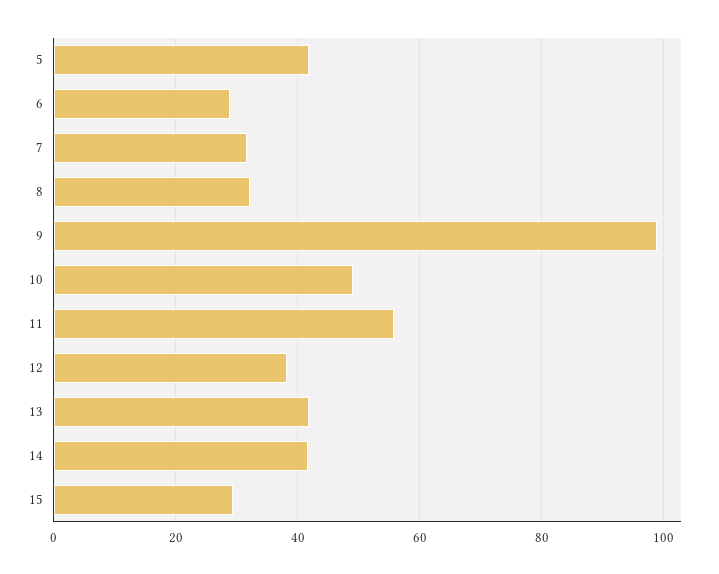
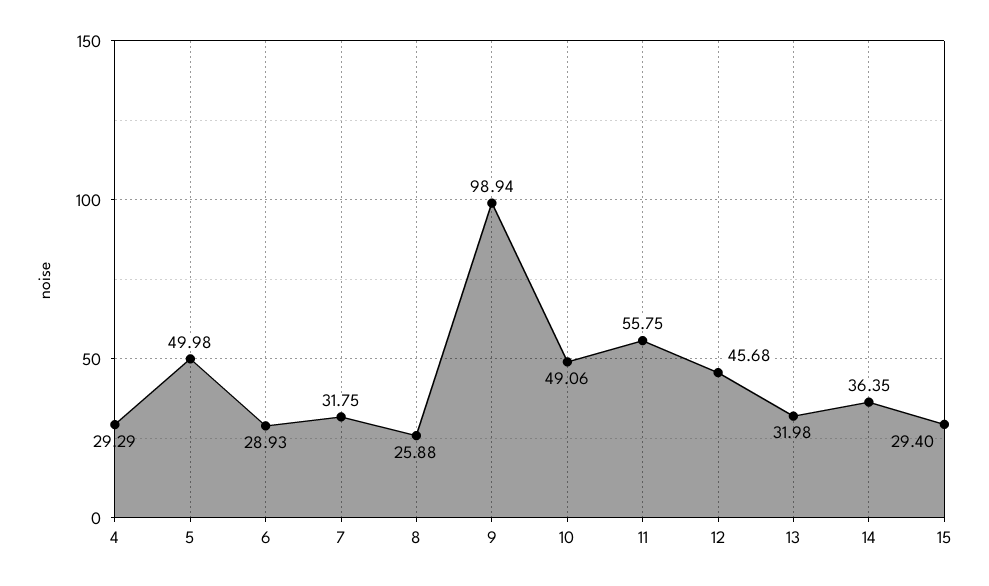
5: 42 -> 49.98
8: 32 -> 25.88
12: 38 -> 45.68
13: 42 -> 31.98
14: 42 -> 36.35
4: none -> 29.29

